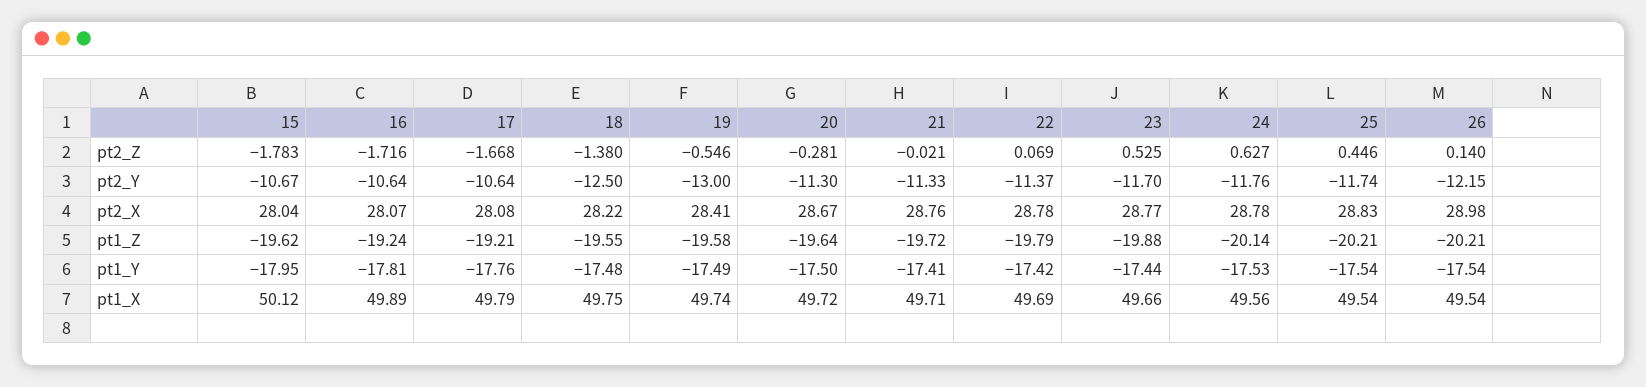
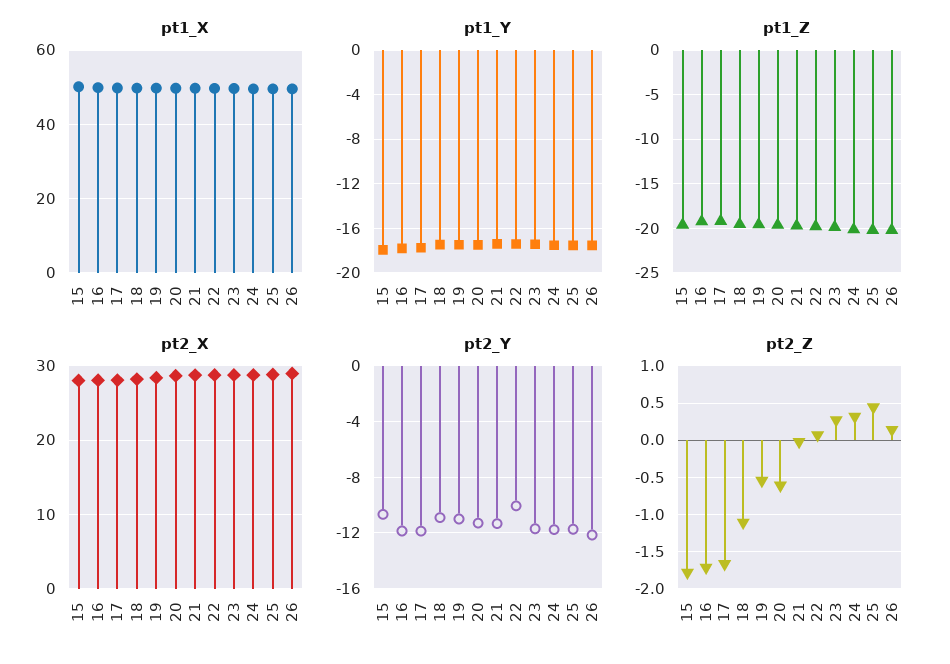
pt2_Z, 18: -1.38 -> -1.1
pt2_Z, 20: -0.281 -> -0.6
pt2_Z, 23: 0.525 -> 0.3
pt2_Z, 24: 0.627 -> 0.3
pt2_Y, 16: -10.64 -> -12
pt2_Y, 17: -10.64 -> -12
pt2_Y, 18: -12.5 -> -11
pt2_Y, 19: -13 -> -11
pt2_Y, 22: -11.37 -> -10

